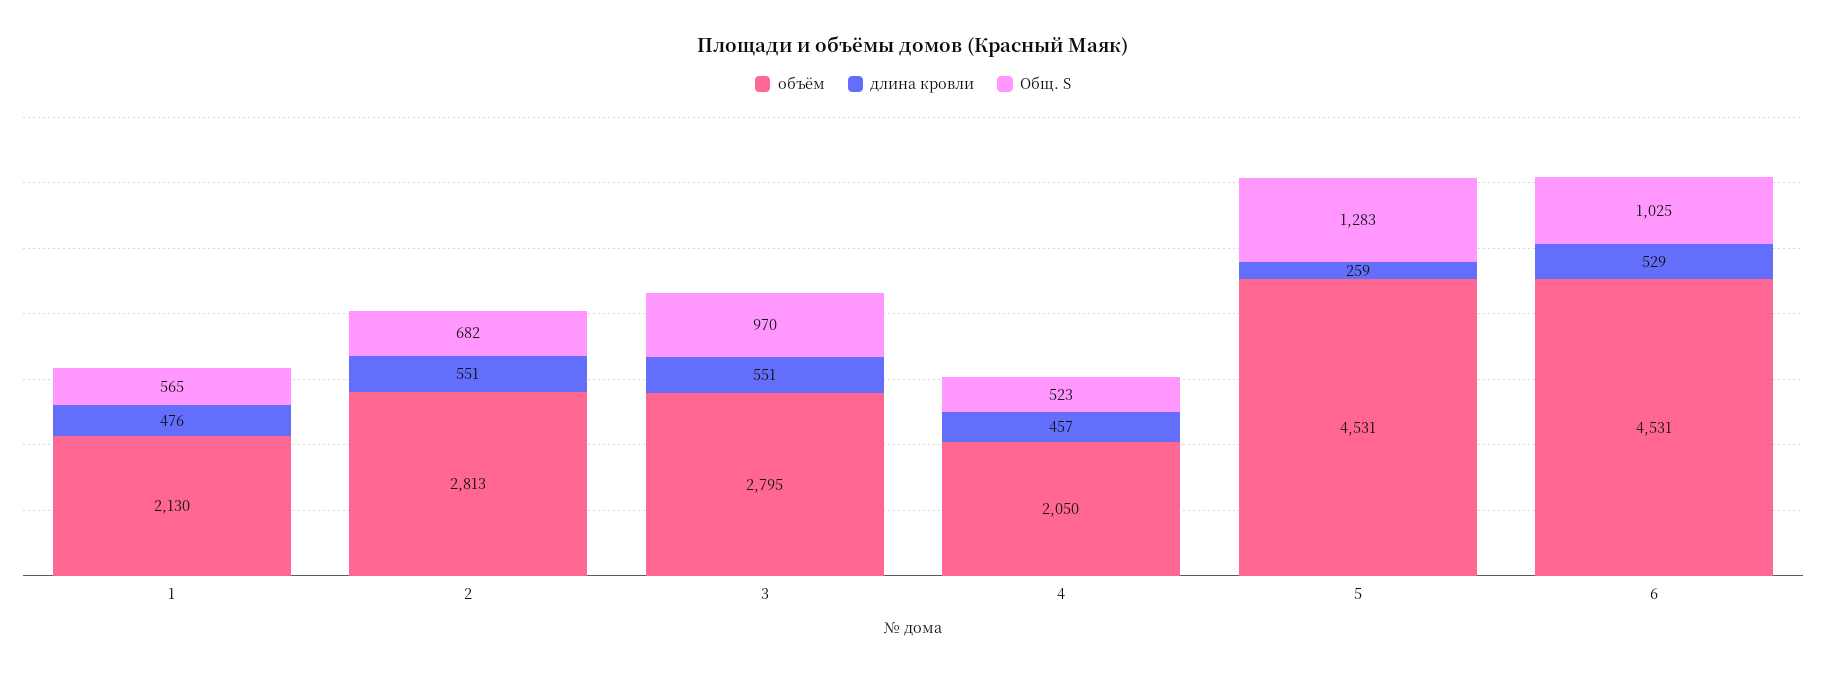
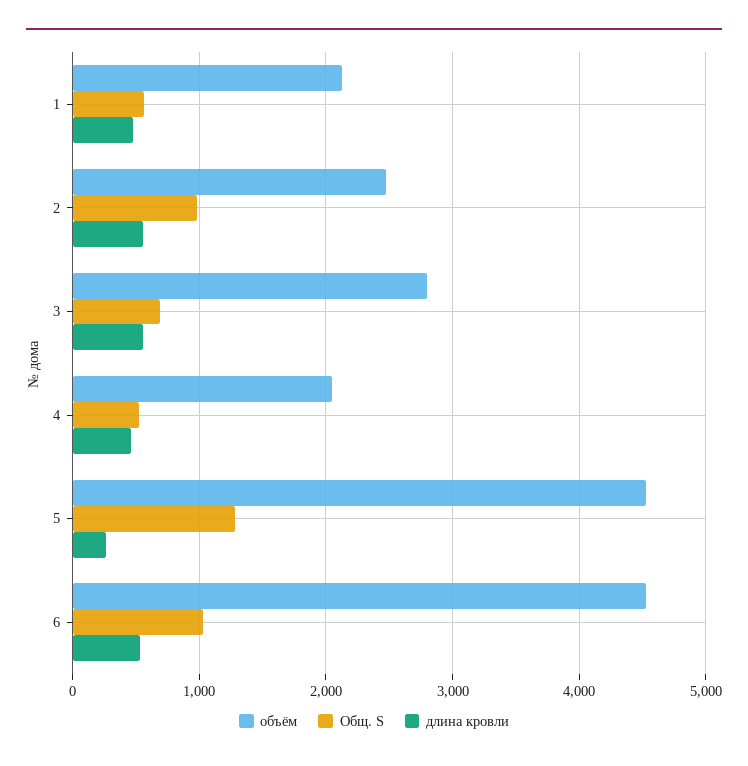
объём, 2: 2813 -> 2500
Общ. S, 2: 682 -> 1000
Общ. S, 3: 970 -> 700

